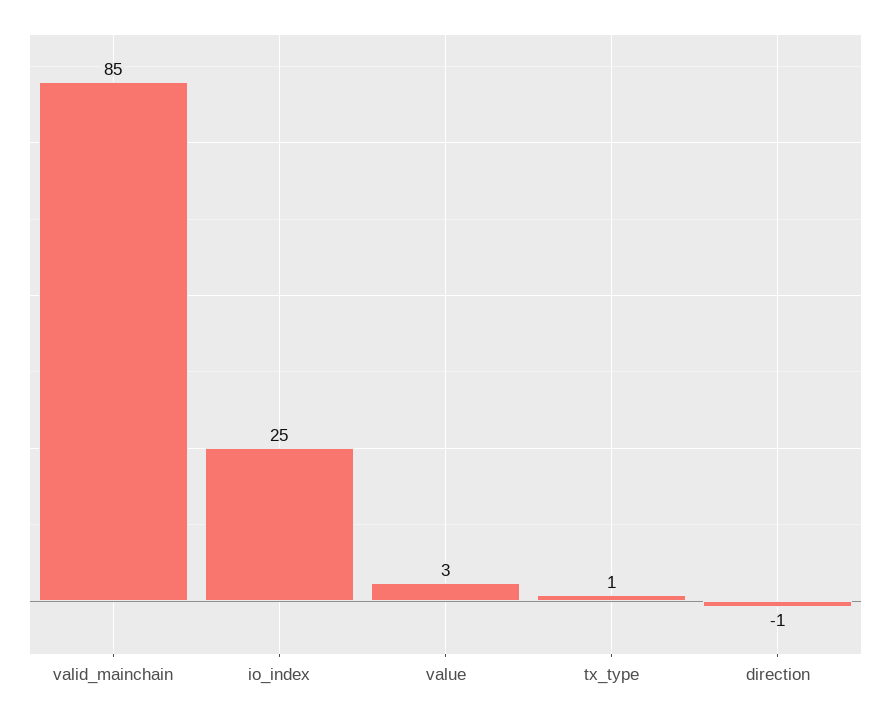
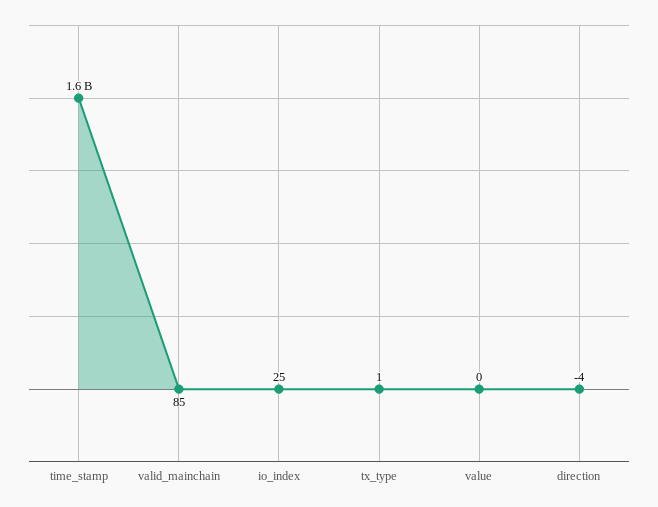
value: 3 -> 0
direction: -1 -> -4
time_stamp: none -> 1600000000

